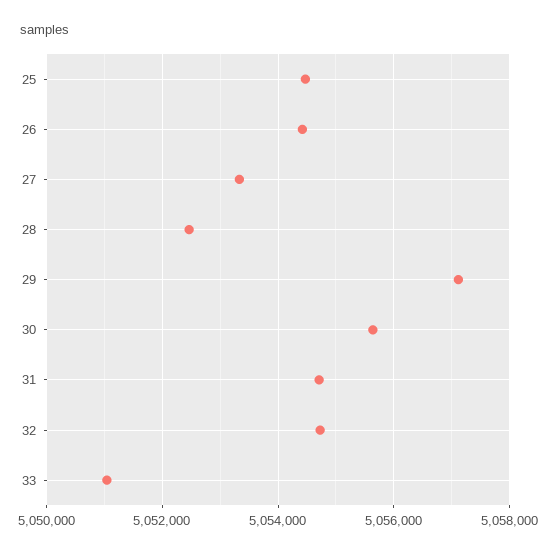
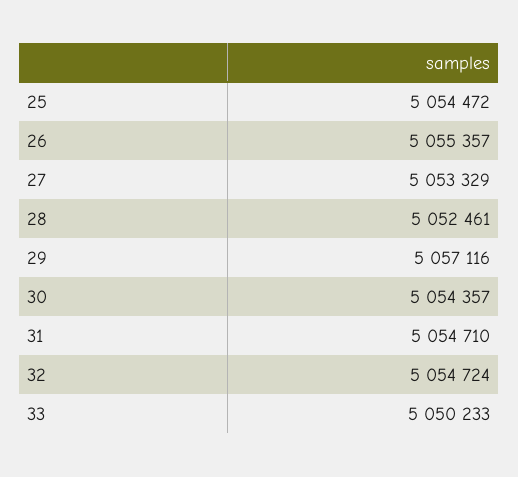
26: 5054400 -> 5055357
30: 5055600 -> 5054357
33: 5051000 -> 5050233

